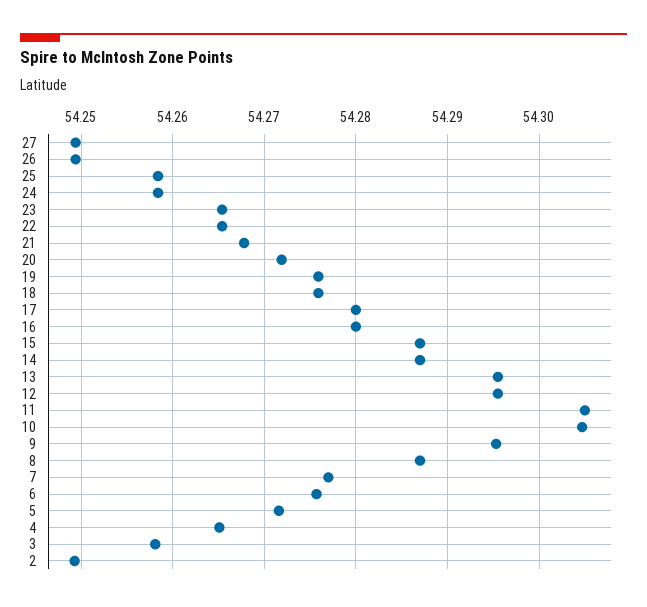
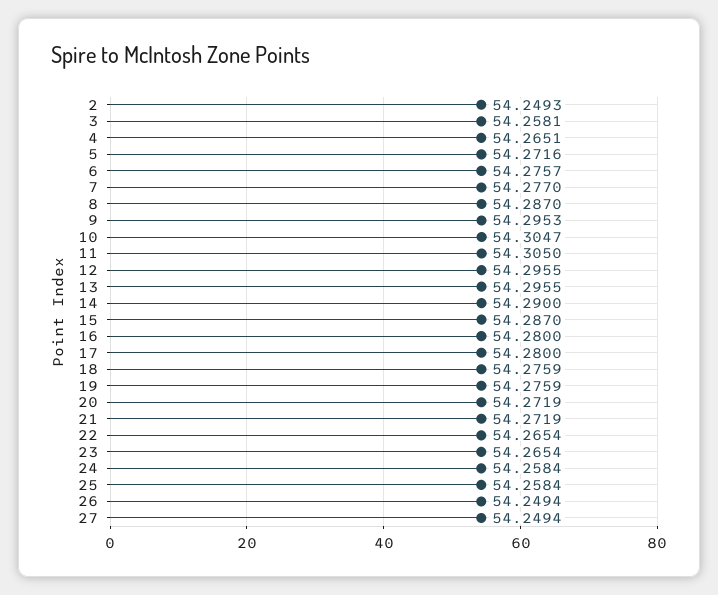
21: 54.268 -> 54.2719
14: 54.287 -> 54.29

